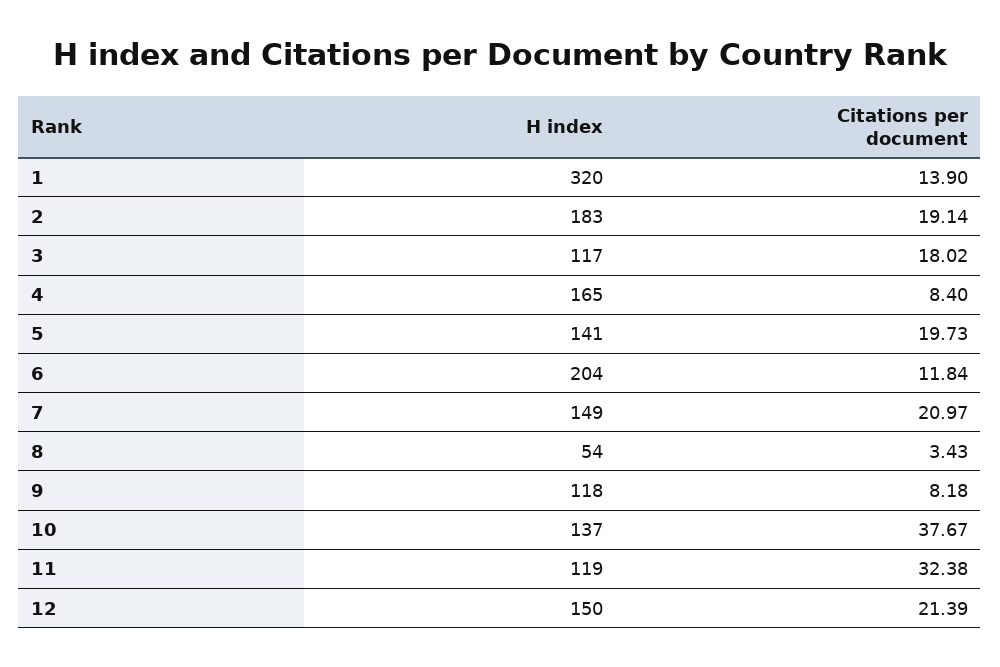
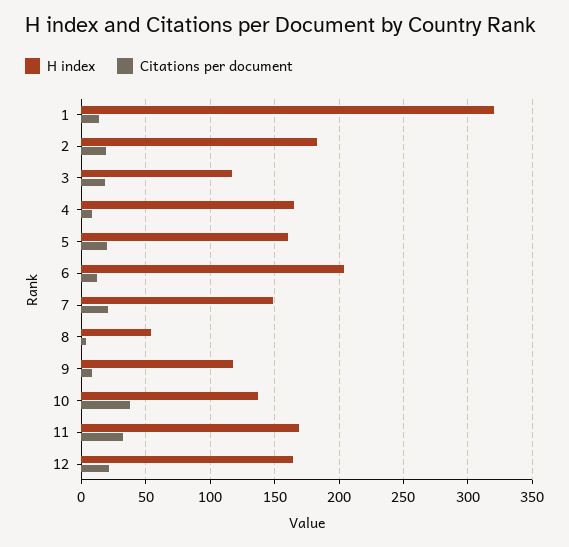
H index, 5: 141 -> 160
H index, 11: 119 -> 170
H index, 12: 150 -> 165

